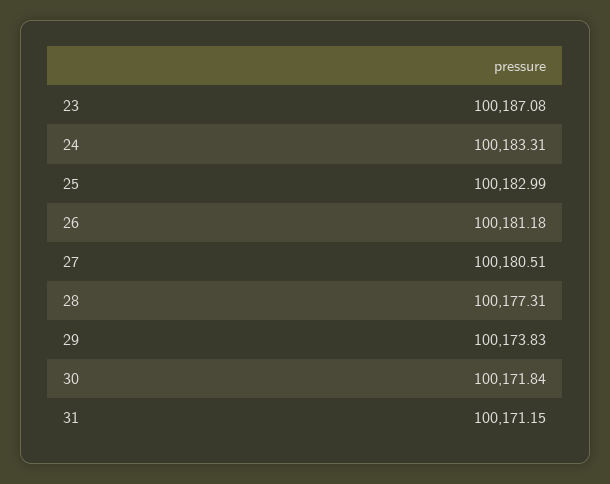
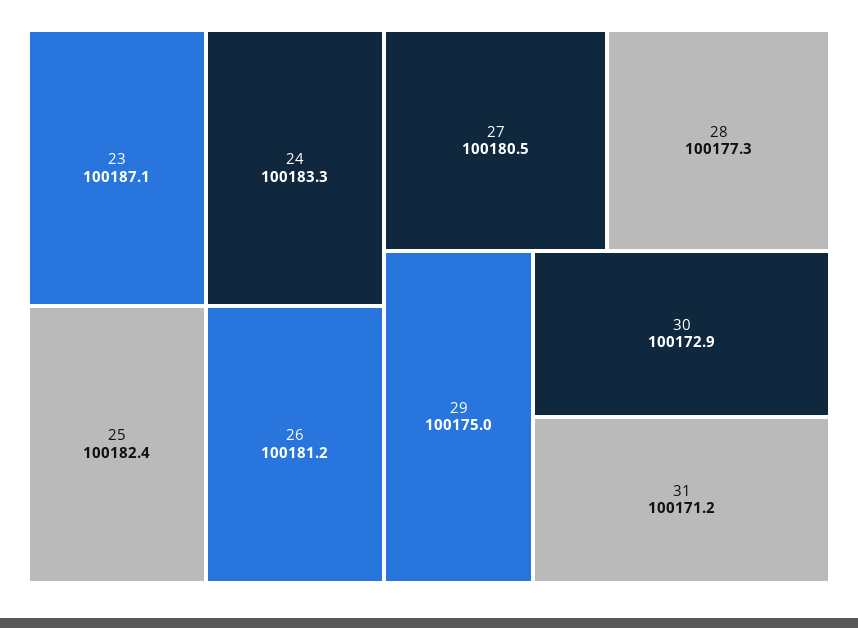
25: 100182.99 -> 100182.4
29: 100173.83 -> 100175
30: 100171.84 -> 100172.9

